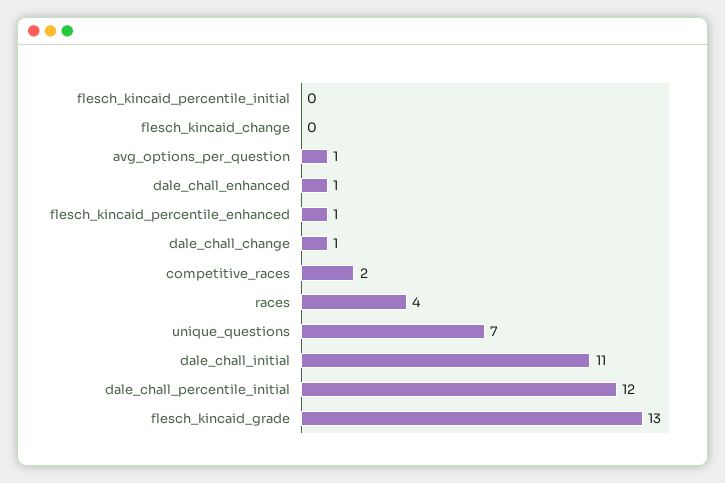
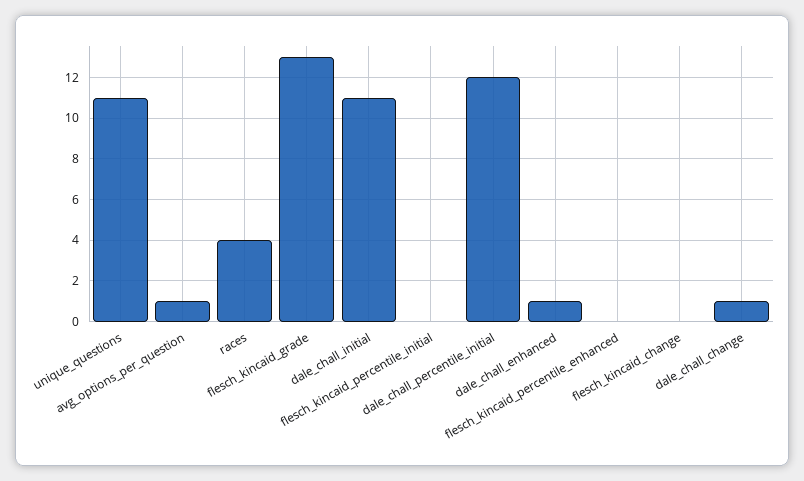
flesch_kincaid_percentile_enhanced: 1 -> 0
competitive_races: 2 -> none
unique_questions: 7 -> 11

